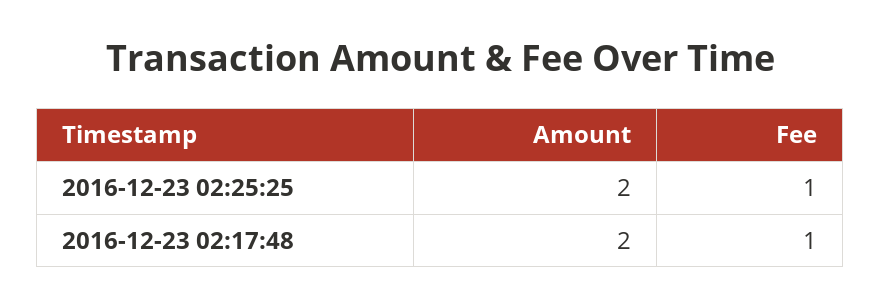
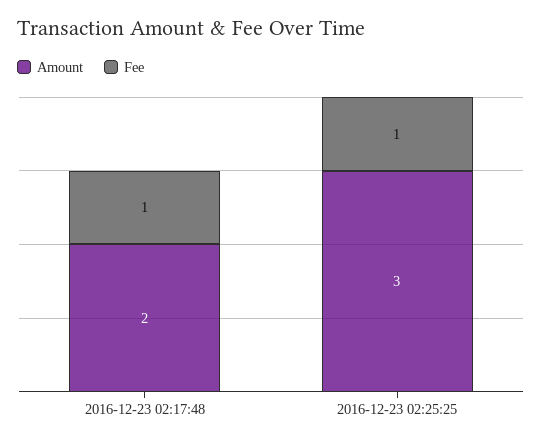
Amount, 2016-12-23 02:25:25: 2 -> 3

